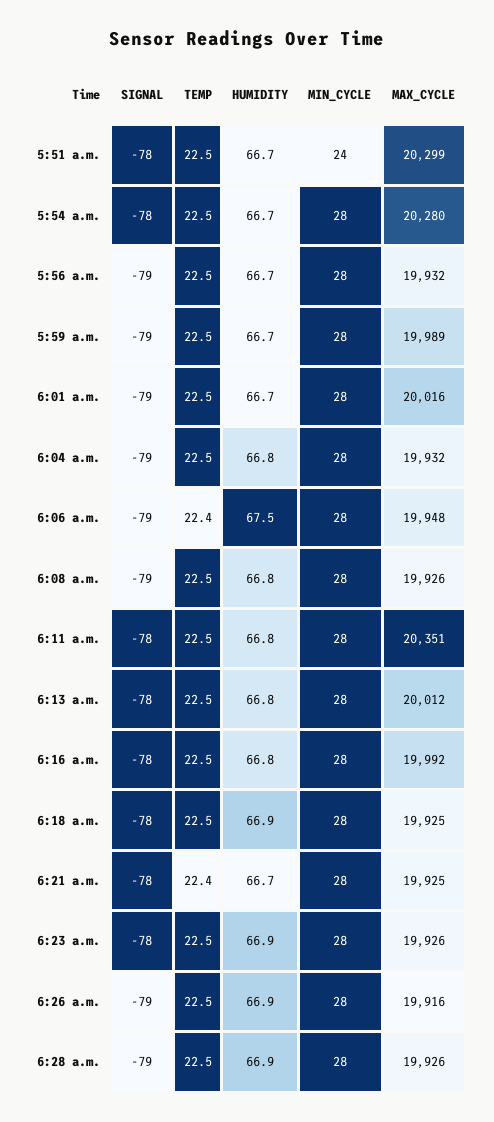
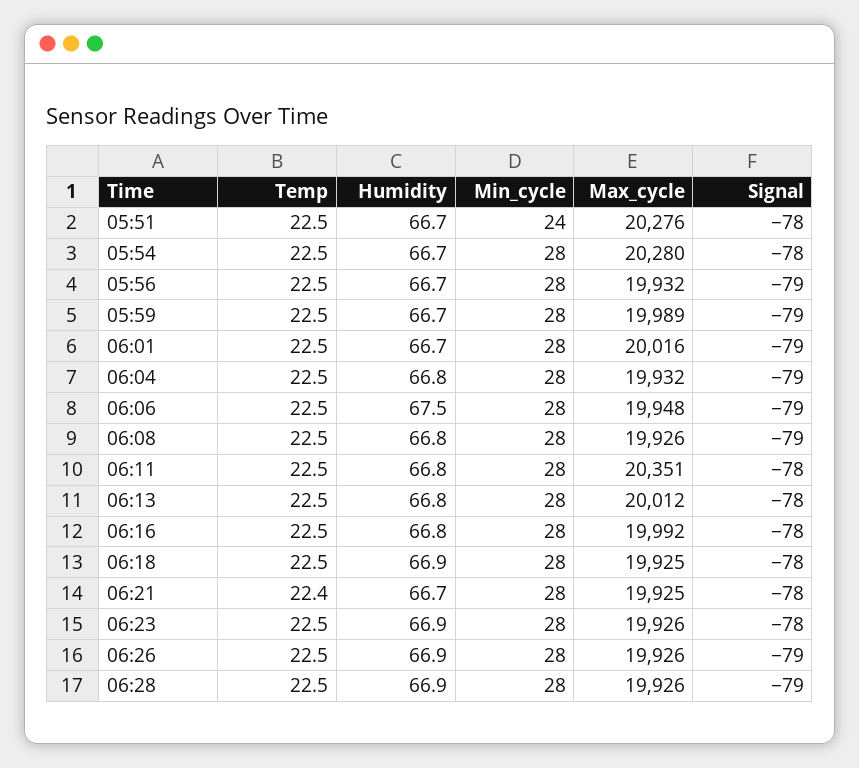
MAX_CYCLE, 5:51 a.m.: 20299 -> 20276
TEMP, 6:06 a.m.: 22.4 -> 22.5
MAX_CYCLE, 6:26 a.m.: 19916 -> 19926

